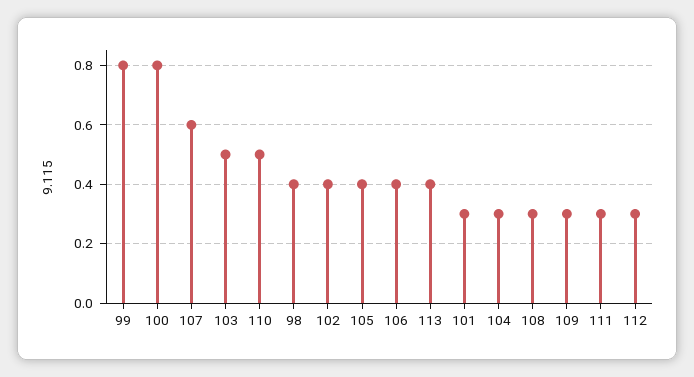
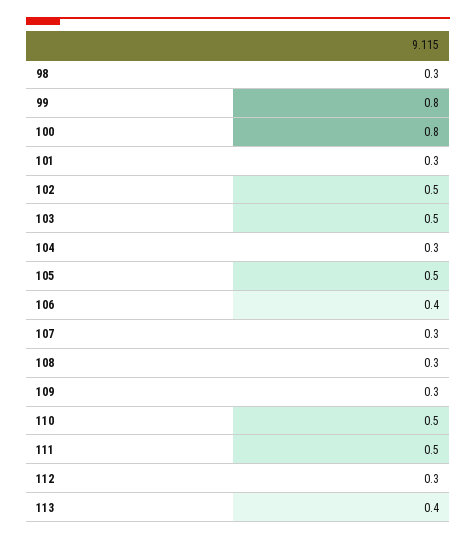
107: 0.6 -> 0.3
98: 0.4 -> 0.3
102: 0.4 -> 0.5
105: 0.4 -> 0.5
111: 0.3 -> 0.5

